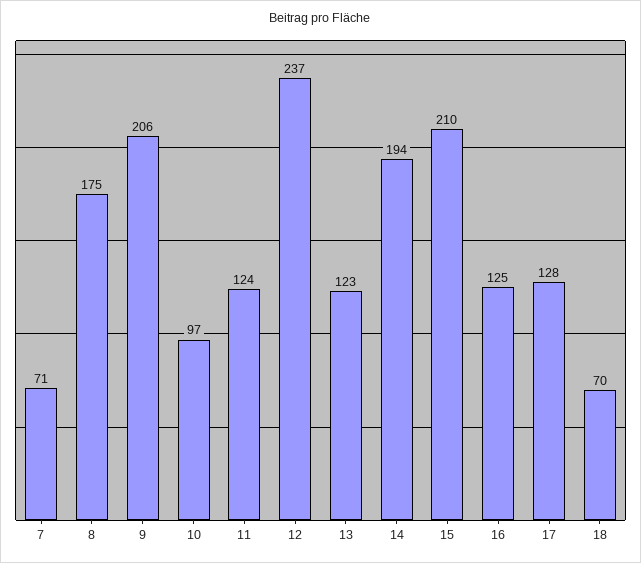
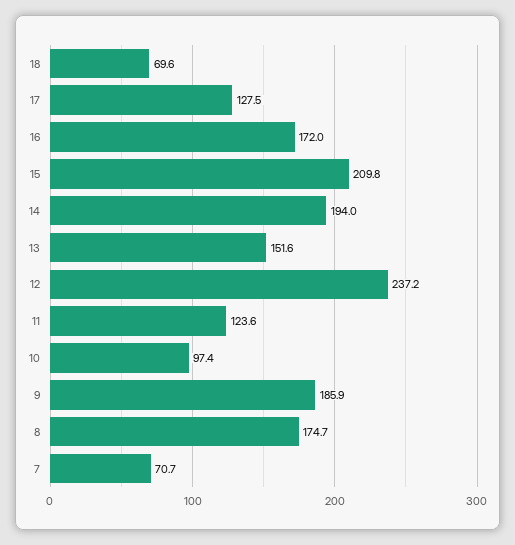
9: 206 -> 185.9
13: 123 -> 151.6
16: 125 -> 172

